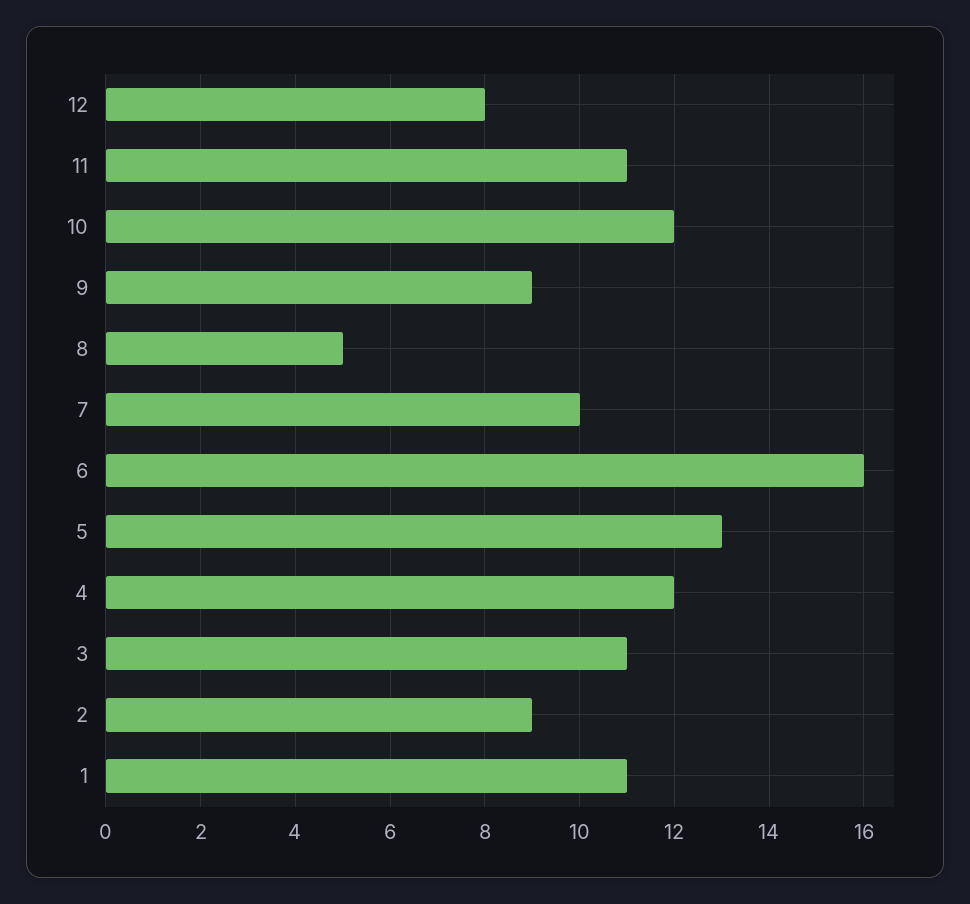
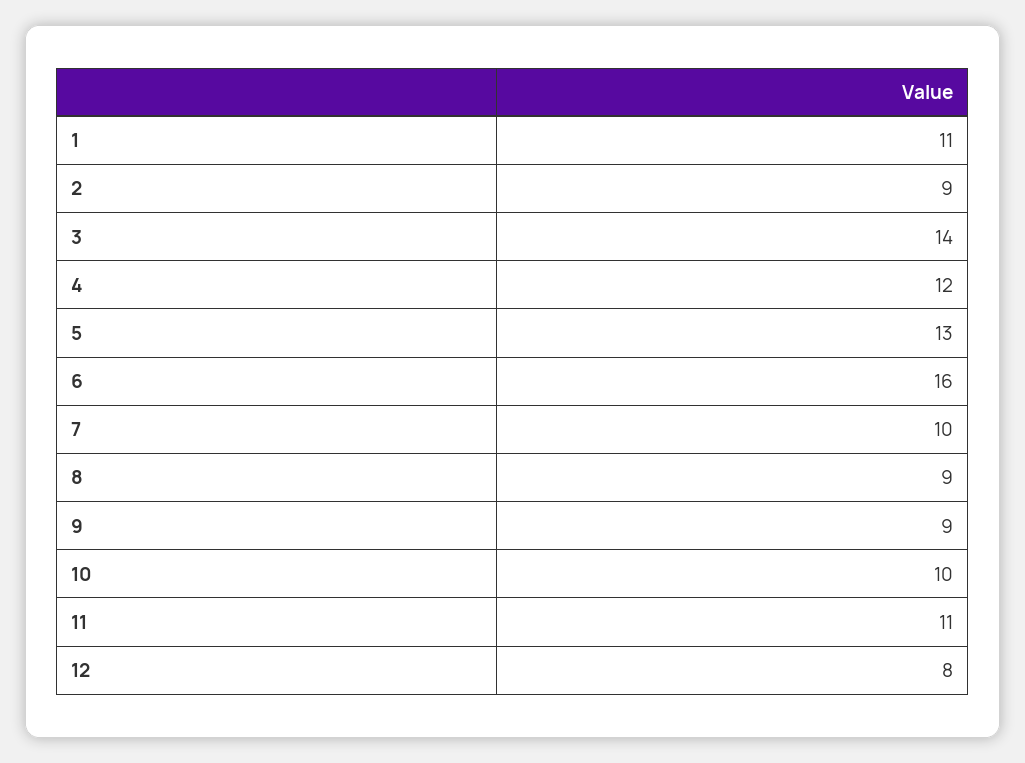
10: 12 -> 10
8: 5 -> 9
3: 11 -> 14

